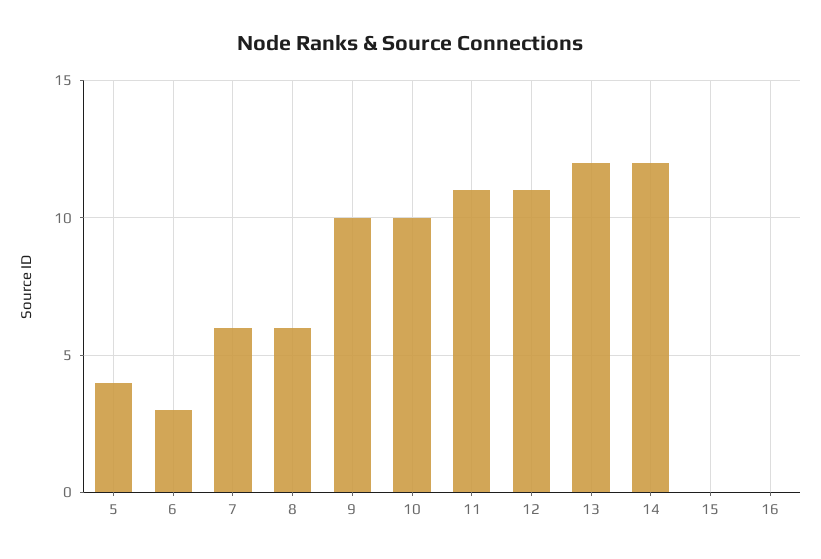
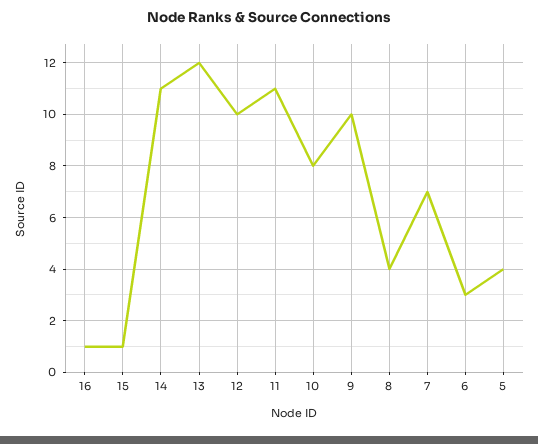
7: 6 -> 7
8: 6 -> 4
10: 10 -> 8
12: 11 -> 10
14: 12 -> 11
15: 0 -> 1
16: 0 -> 1

